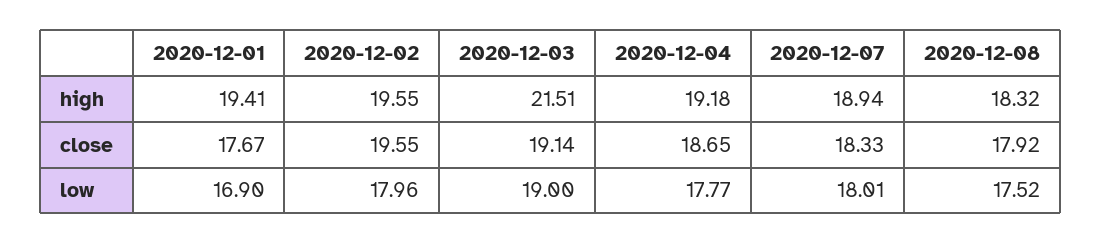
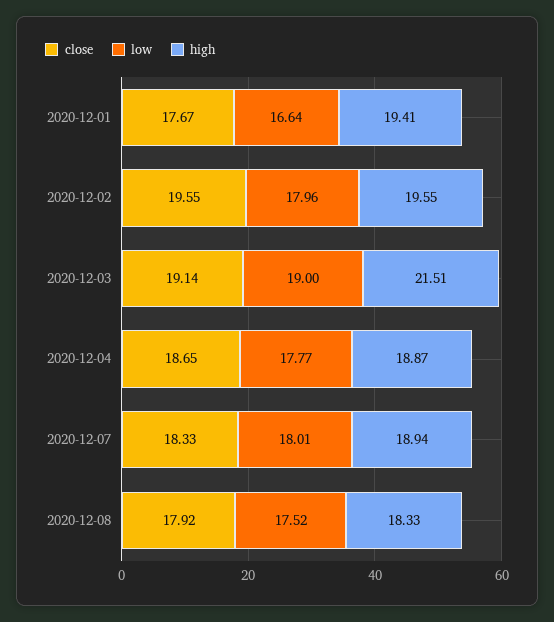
high, 2020-12-04: 19.18 -> 18.87
high, 2020-12-08: 18.32 -> 18.33
low, 2020-12-01: 16.9 -> 16.64

